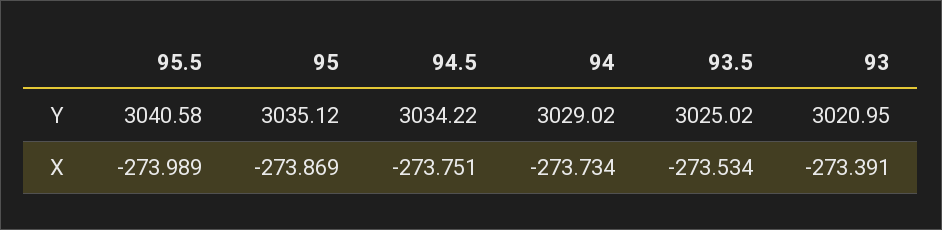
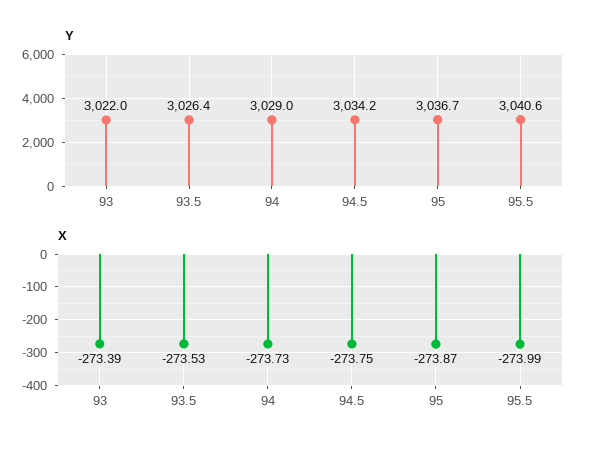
Y, 95: 3035.12 -> 3036.7
Y, 93.5: 3025.02 -> 3026.4
Y, 93: 3020.95 -> 3022

